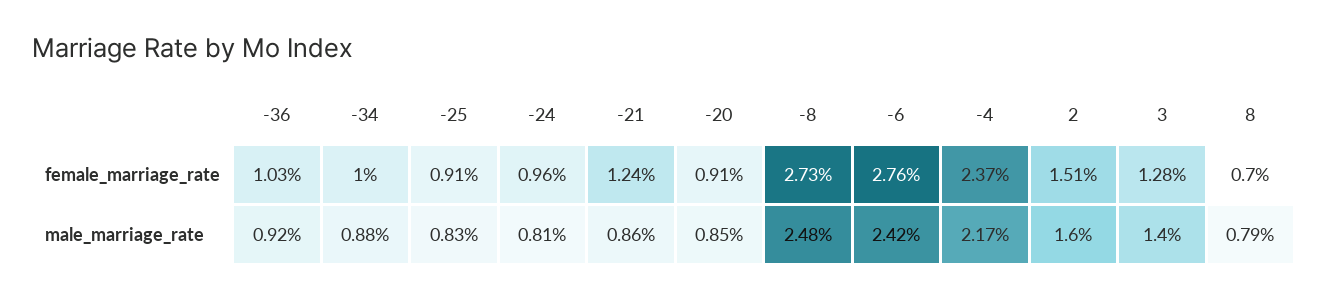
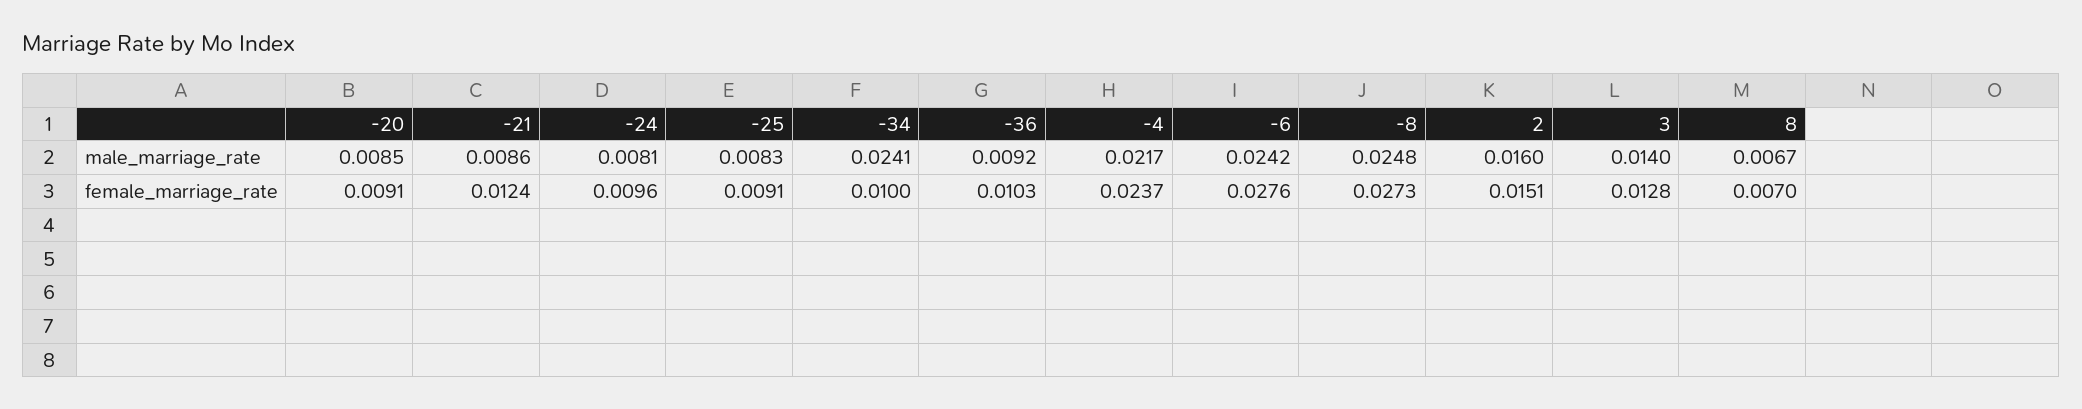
-34, male_marriage_rate: 0.0088 -> 0.0241
8, male_marriage_rate: 0.0079 -> 0.0067

